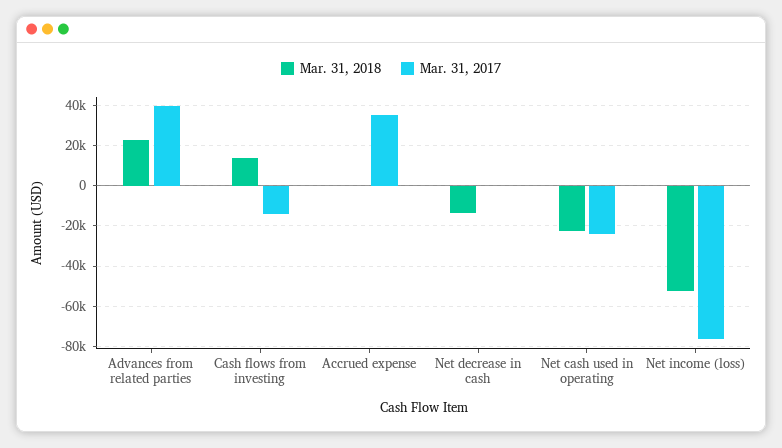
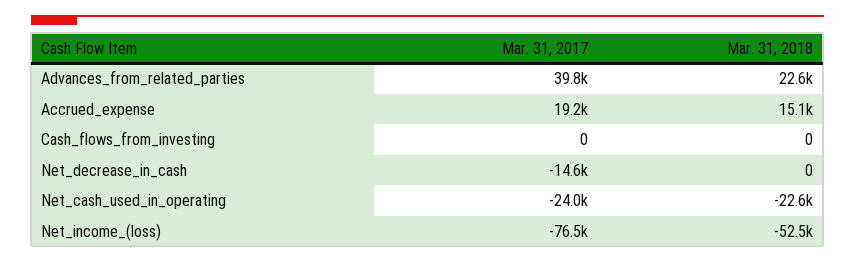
Mar. 31, 2018, Cash flows from investing: 15000 -> 0
Mar. 31, 2017, Cash flows from investing: -15000 -> 0
Mar. 31, 2018, Accrued expense: 0 -> 15100
Mar. 31, 2017, Accrued expense: 35000 -> 19200
Mar. 31, 2018, Net decrease in cash: -15000 -> 0
Mar. 31, 2017, Net decrease in cash: 0 -> -14600

